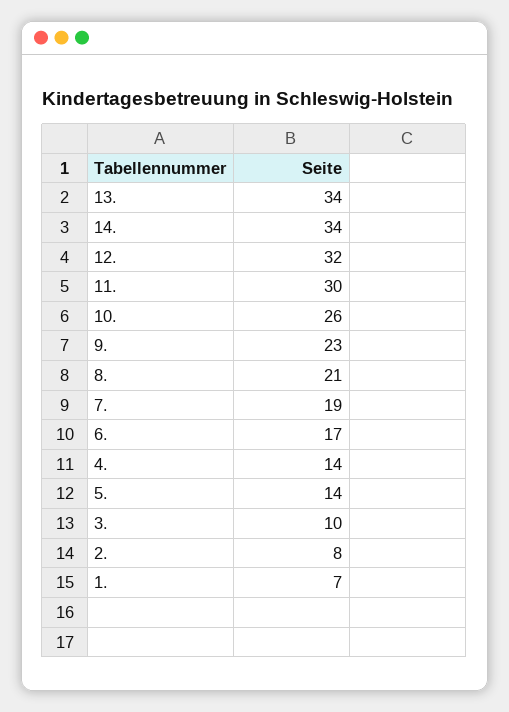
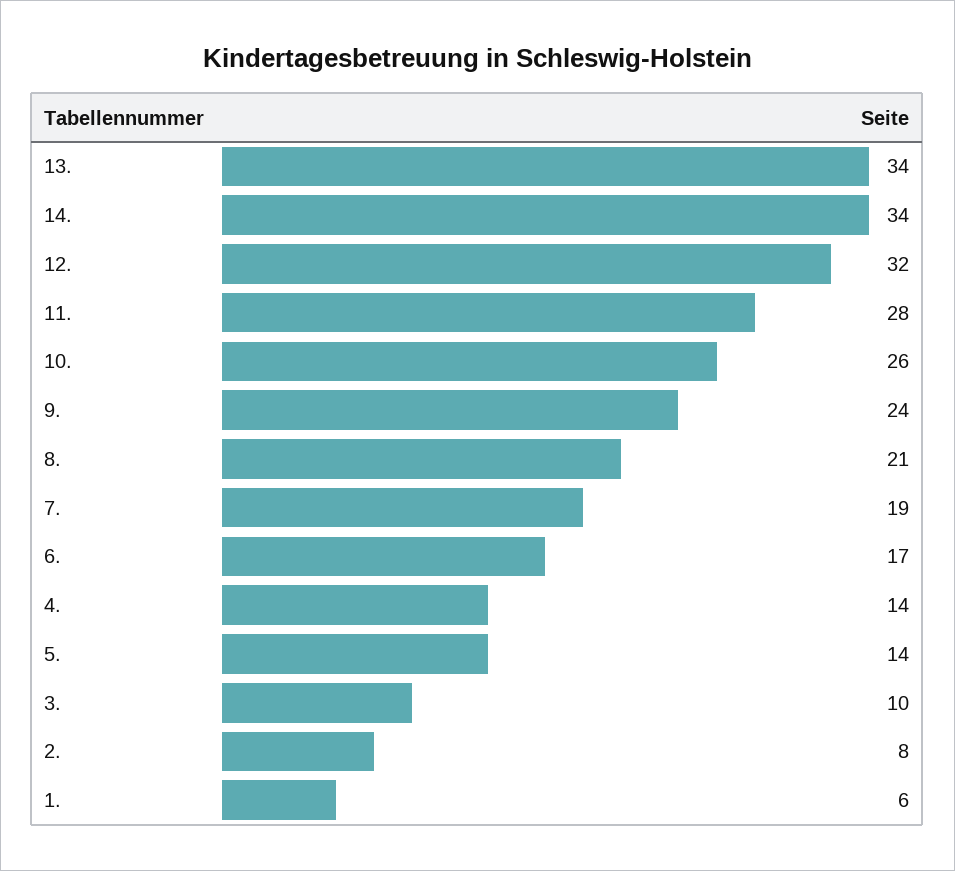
11.: 30 -> 28
9.: 23 -> 24
1.: 7 -> 6

